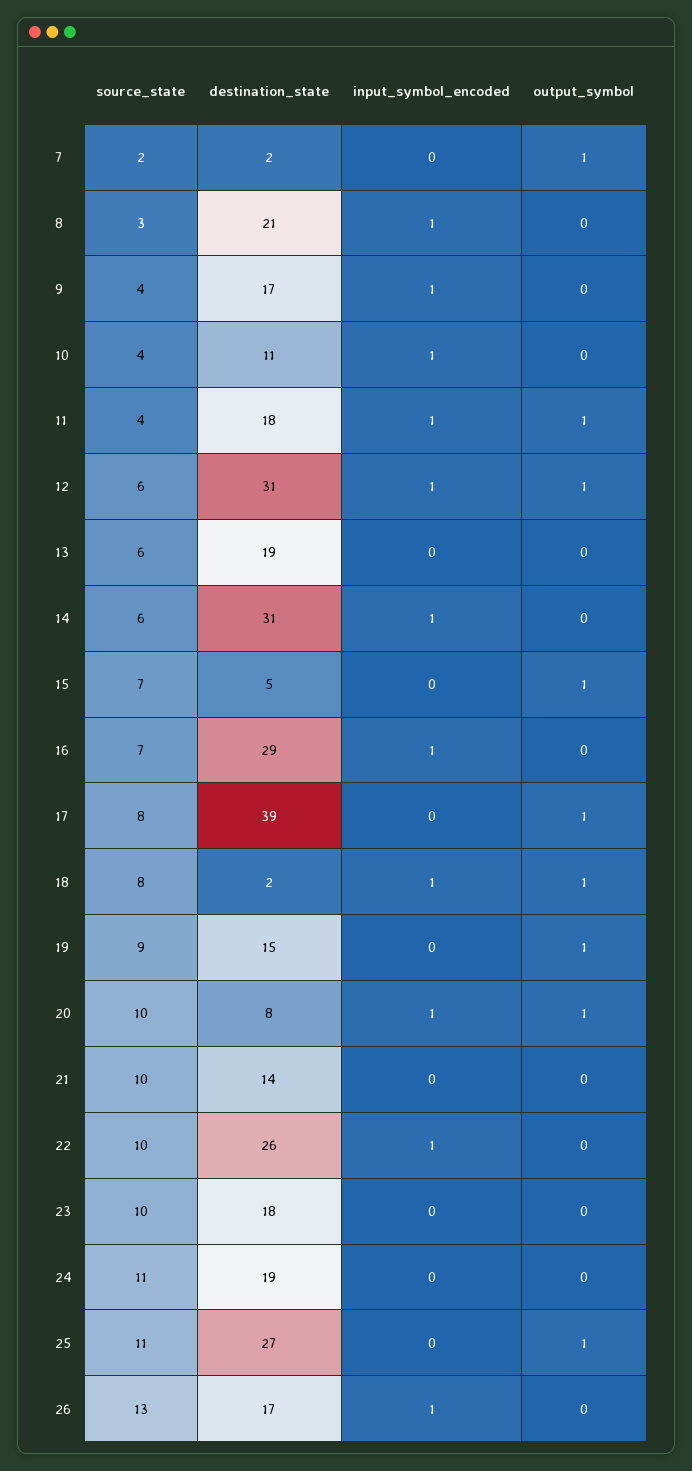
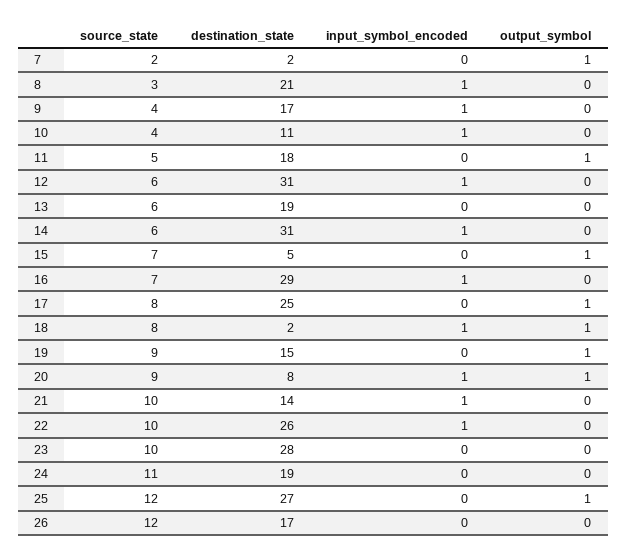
source_state, 11: 4 -> 5
input_symbol_encoded, 11: 1 -> 0
output_symbol, 12: 1 -> 0
destination_state, 17: 39 -> 25
source_state, 20: 10 -> 9
input_symbol_encoded, 21: 0 -> 1
destination_state, 23: 18 -> 28
source_state, 25: 11 -> 12
source_state, 26: 13 -> 12
input_symbol_encoded, 26: 1 -> 0

